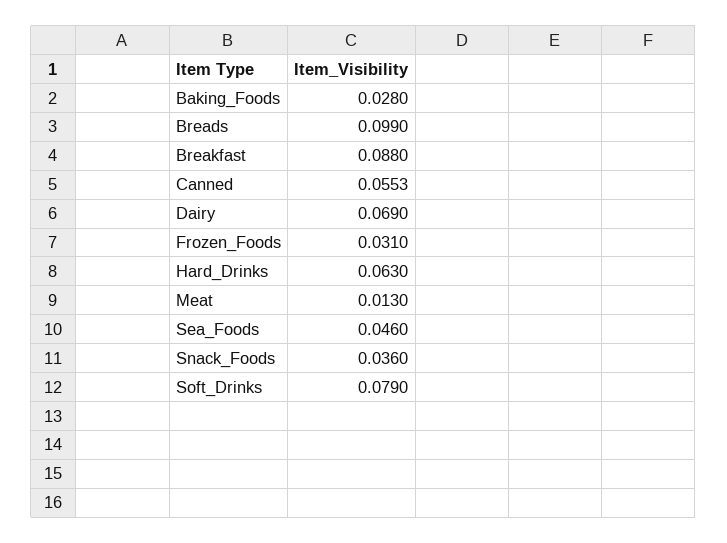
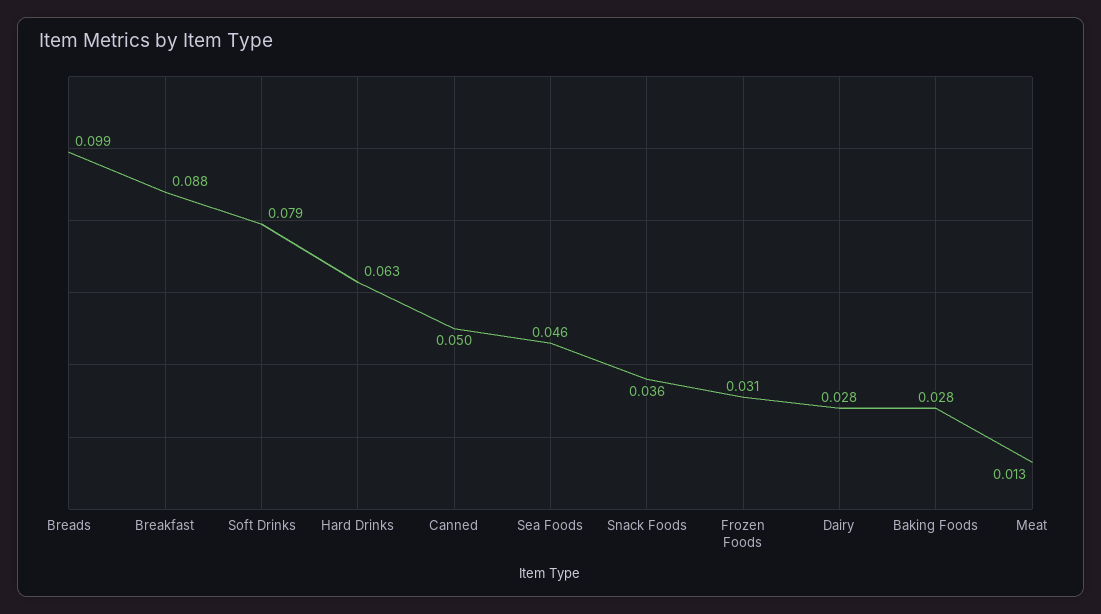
Canned: 0.0553 -> 0.05
Dairy: 0.069 -> 0.028

